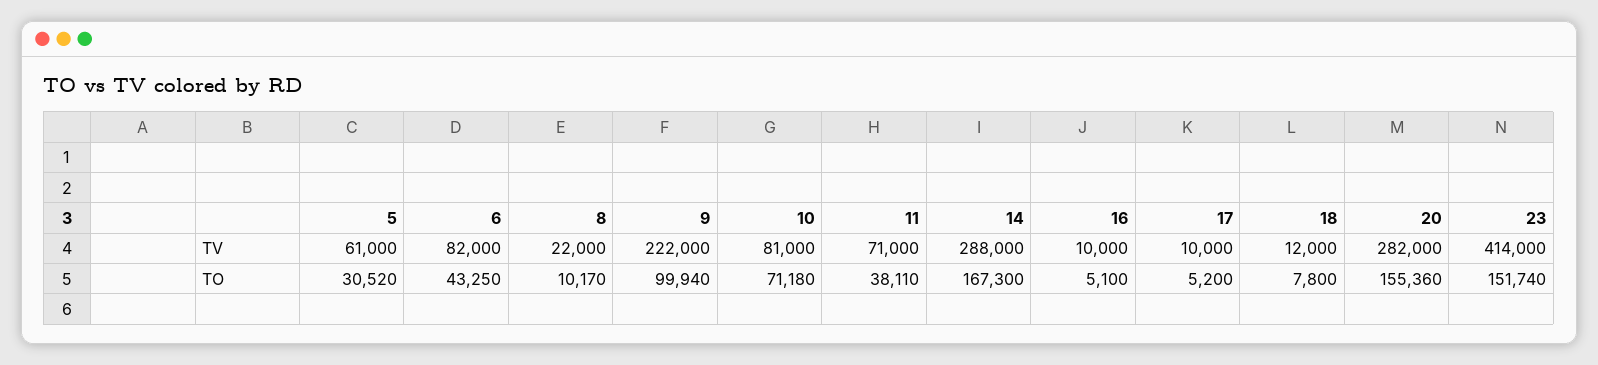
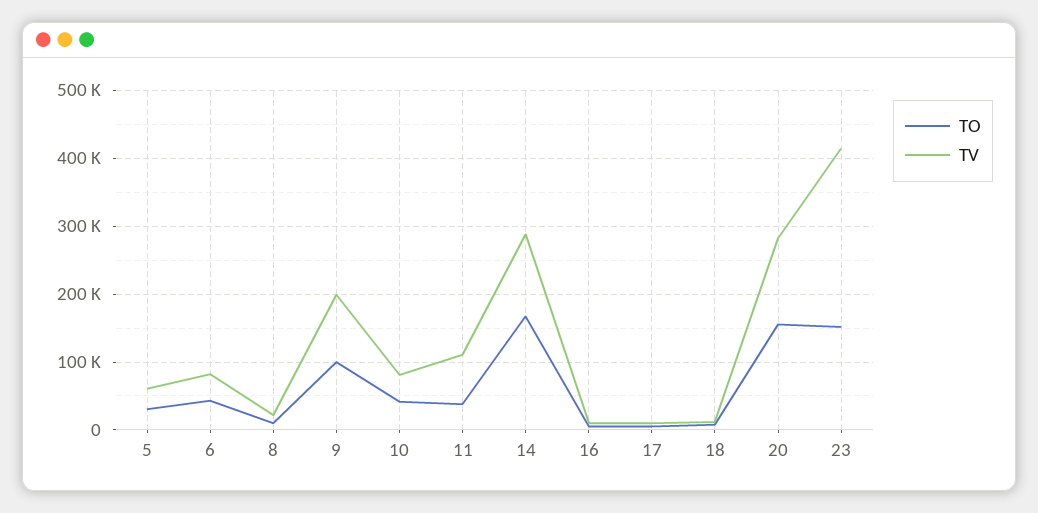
TV, 9: 222000 -> 200000
TV, 11: 71000 -> 110000
TO, 10: 71180 -> 40000

